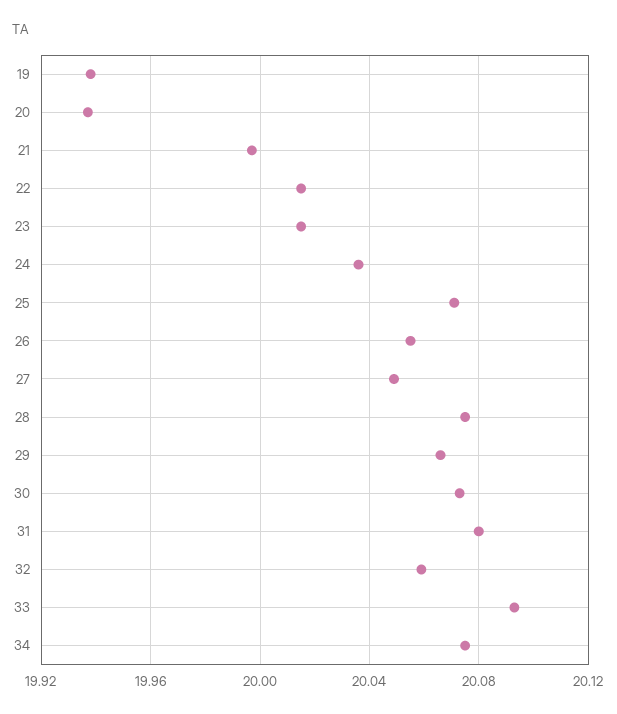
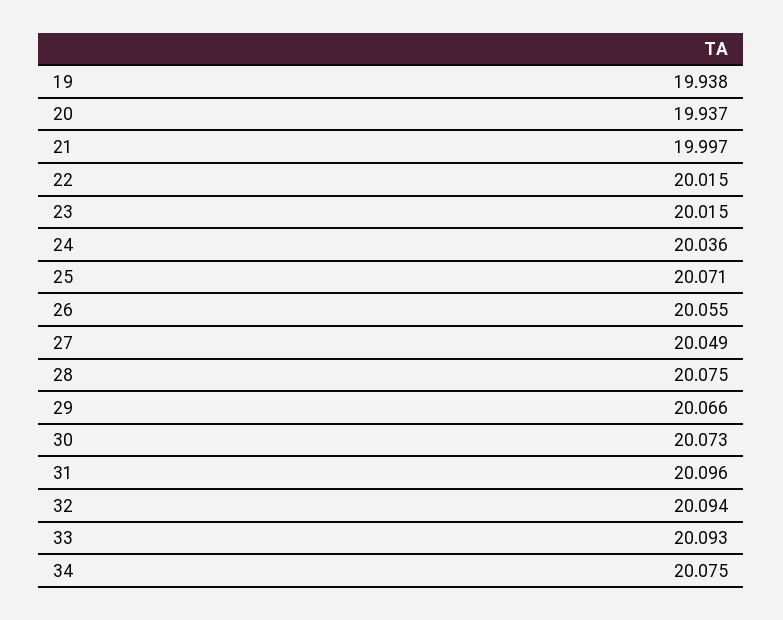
31: 20.08 -> 20.096
32: 20.06 -> 20.094

